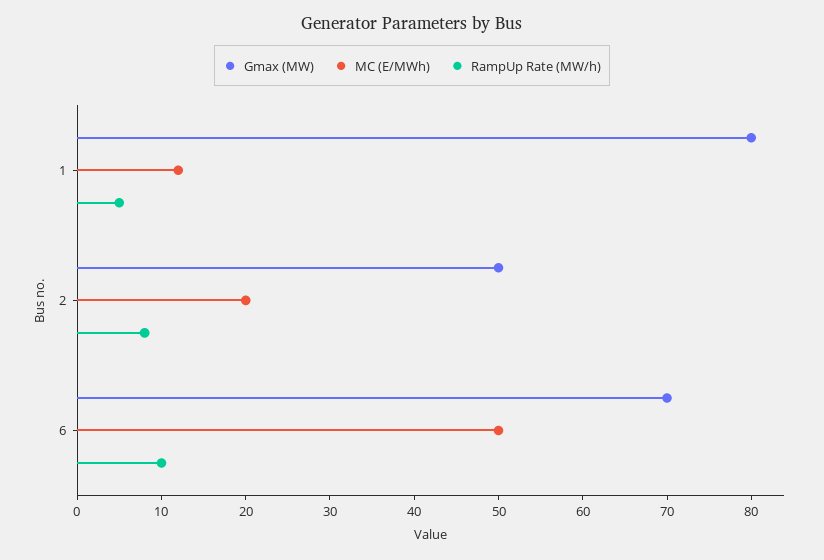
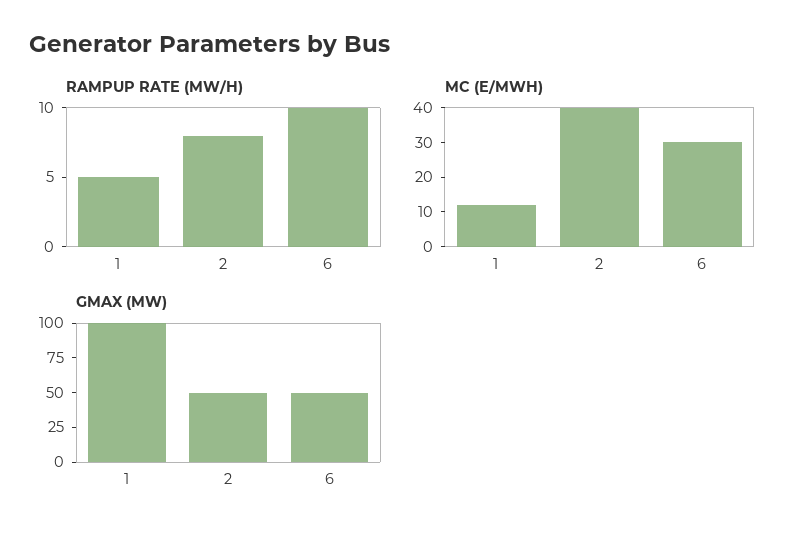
Gmax (MW), 1: 80 -> 100
MC (E/MWh), 2: 20 -> 40
Gmax (MW), 6: 70 -> 50
MC (E/MWh), 6: 50 -> 30

